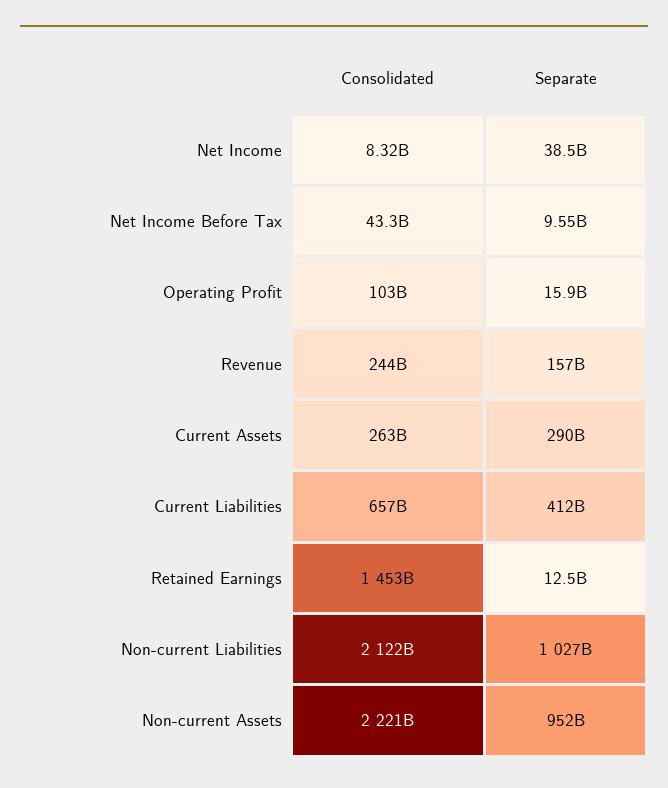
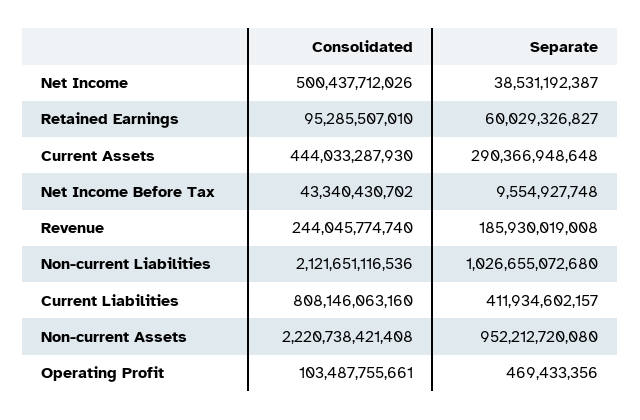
Consolidated, Net Income: 8320000000 -> 500437712026
Separate, Operating Profit: 15900000000 -> 469433356
Separate, Revenue: 157000000000 -> 185930019008
Consolidated, Current Assets: 263000000000 -> 444033287930
Consolidated, Current Liabilities: 657000000000 -> 808146063160
Consolidated, Retained Earnings: 1453000000000 -> 95285507010
Separate, Retained Earnings: 12500000000 -> 60029326827

